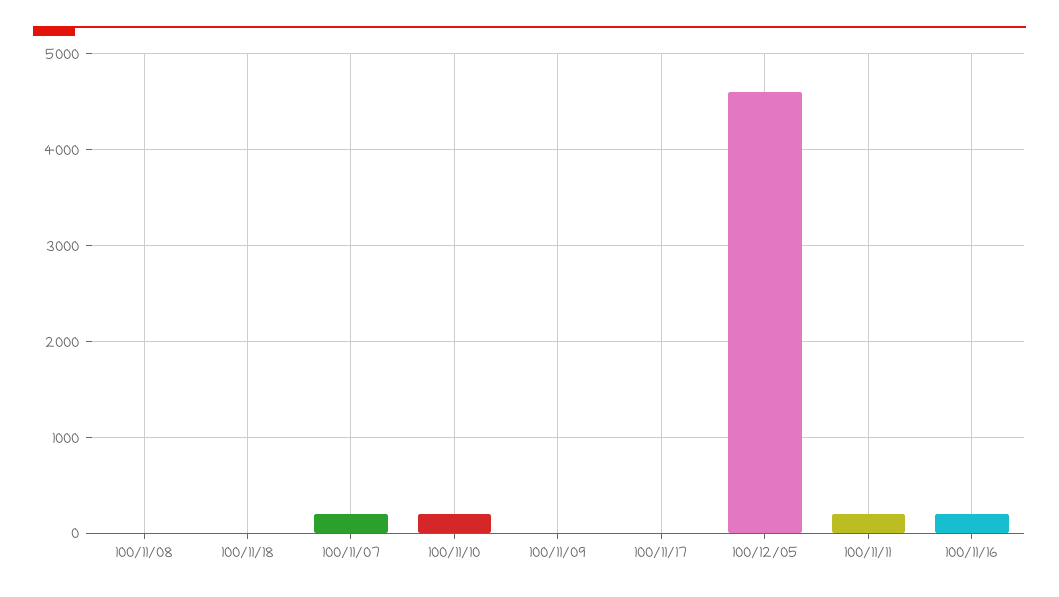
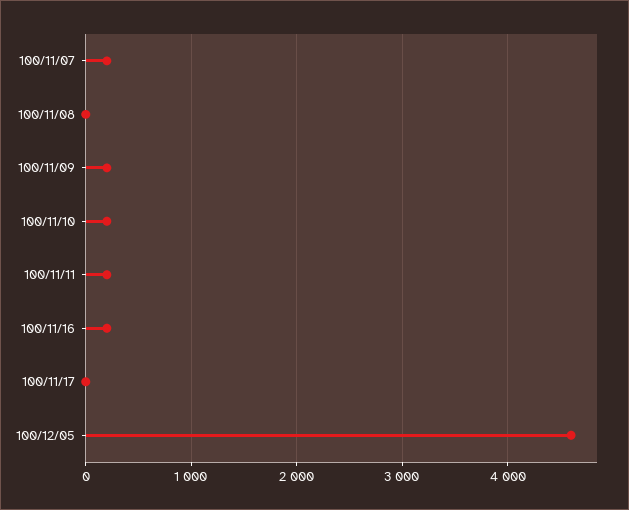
100/11/18: 0 -> none
100/11/09: 0 -> 200

